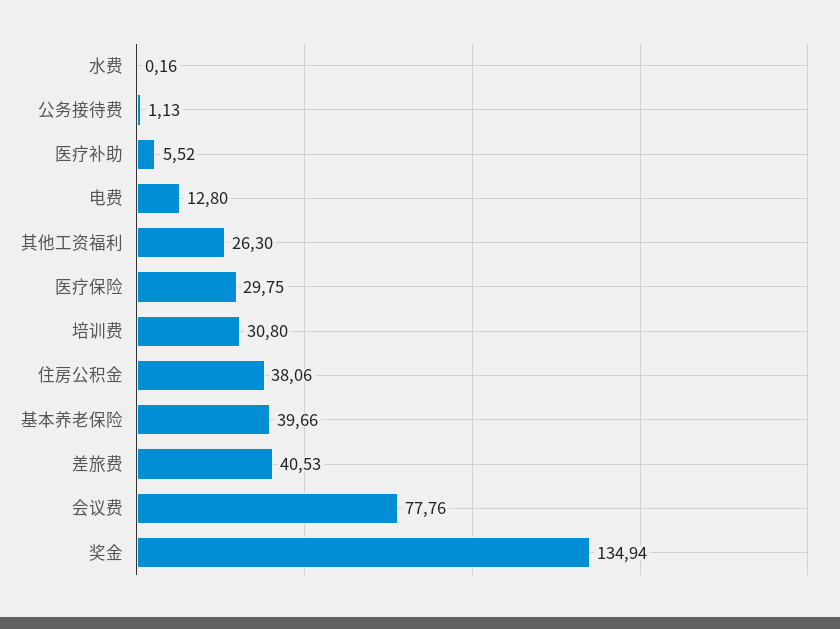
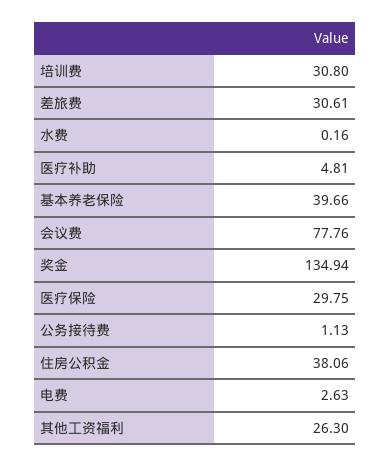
医疗补助: 5.52 -> 4.81
电费: 12.8 -> 2.63
差旅费: 40.53 -> 30.61

